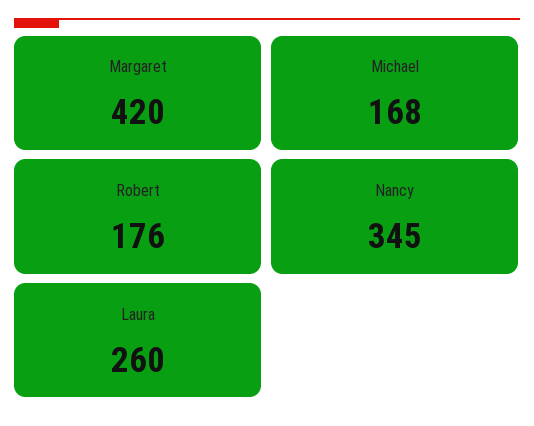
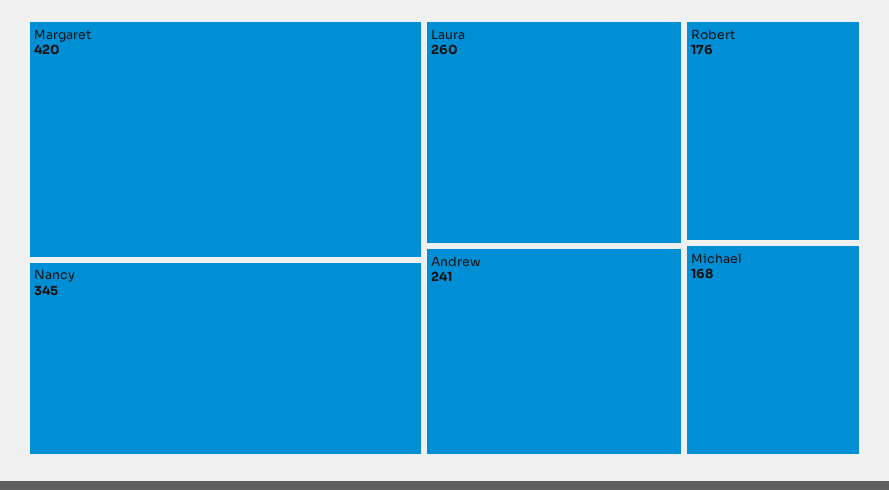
Andrew: none -> 241

